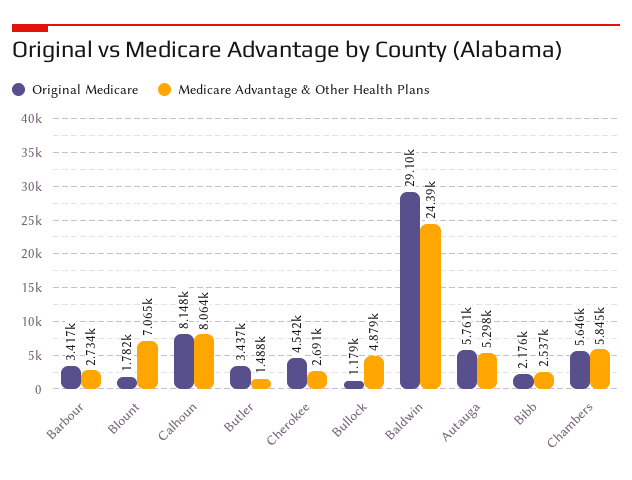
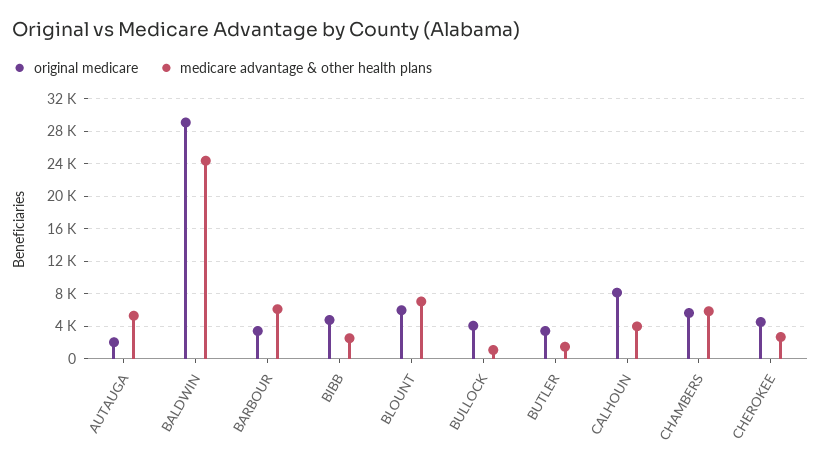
Medicare Advantage & Other Health Plans, Barbour: 2734 -> 6000
Original Medicare, Blount: 1782 -> 6000
Medicare Advantage & Other Health Plans, Calhoun: 8064 -> 4000
Original Medicare, Bullock: 1179 -> 4000
Medicare Advantage & Other Health Plans, Bullock: 4879 -> 1000
Original Medicare, Autauga: 5761 -> 2000
Original Medicare, Bibb: 2176 -> 5000

